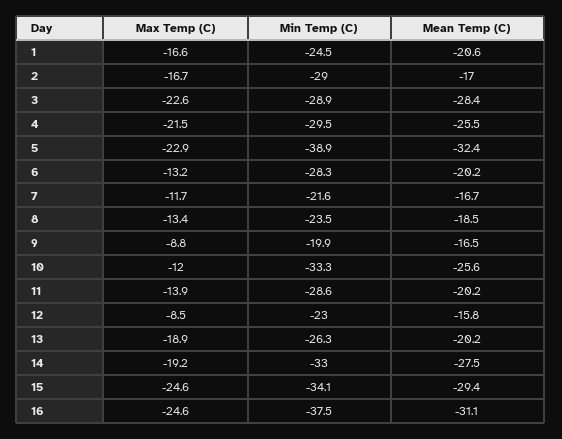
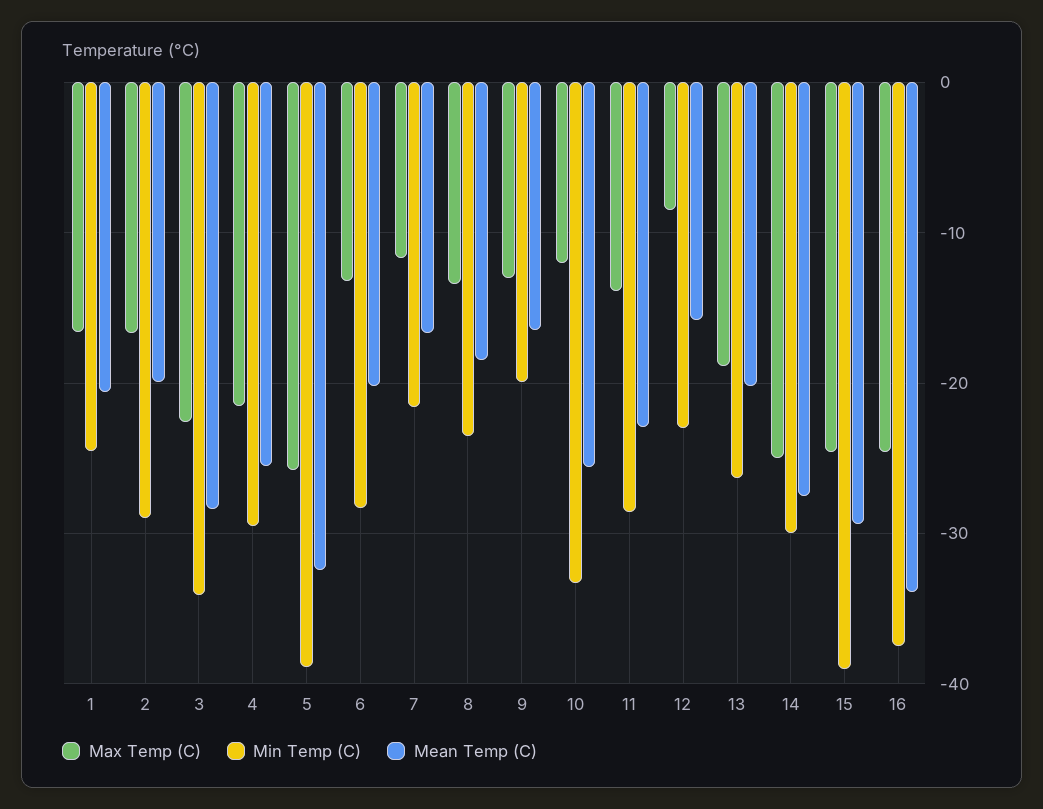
Mean Temp (C), 2: -17 -> -20
Min Temp (C), 3: -28.9 -> -34
Max Temp (C), 5: -22.9 -> -26
Max Temp (C), 9: -8.8 -> -13
Mean Temp (C), 11: -20.2 -> -23
Max Temp (C), 14: -19.2 -> -25
Min Temp (C), 14: -33 -> -30
Min Temp (C), 15: -34.1 -> -39
Mean Temp (C), 16: -31.1 -> -34

